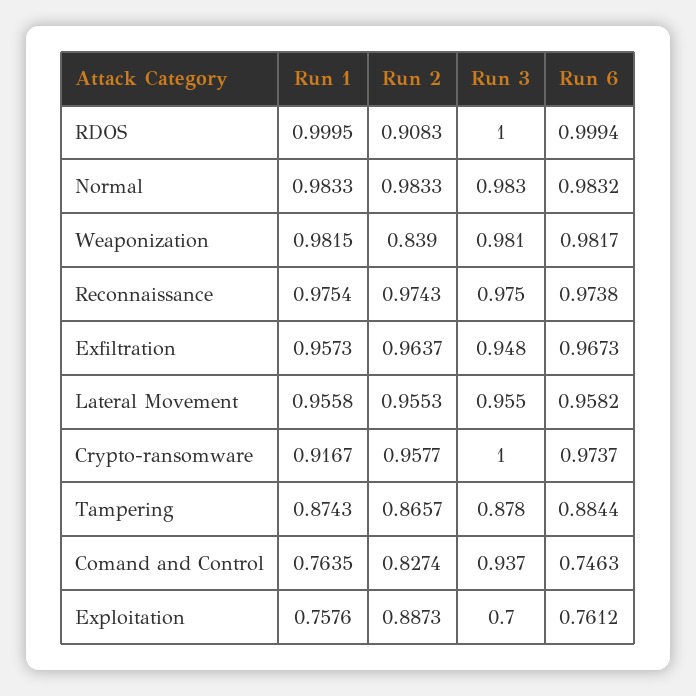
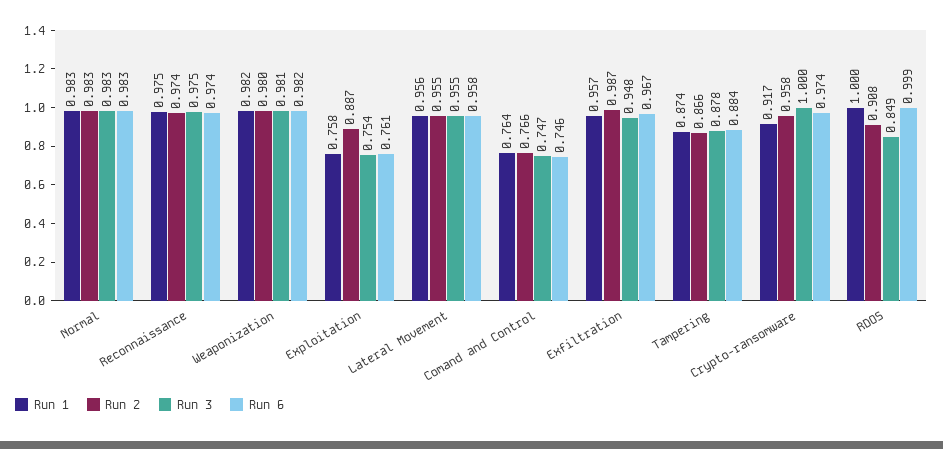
Run 3, RDOS: 1 -> 0.849
Run 2, Weaponization: 0.839 -> 0.98
Run 2, Exfiltration: 0.9637 -> 0.987
Run 2, Comand and Control: 0.8274 -> 0.766
Run 3, Comand and Control: 0.937 -> 0.747
Run 3, Exploitation: 0.7 -> 0.754

